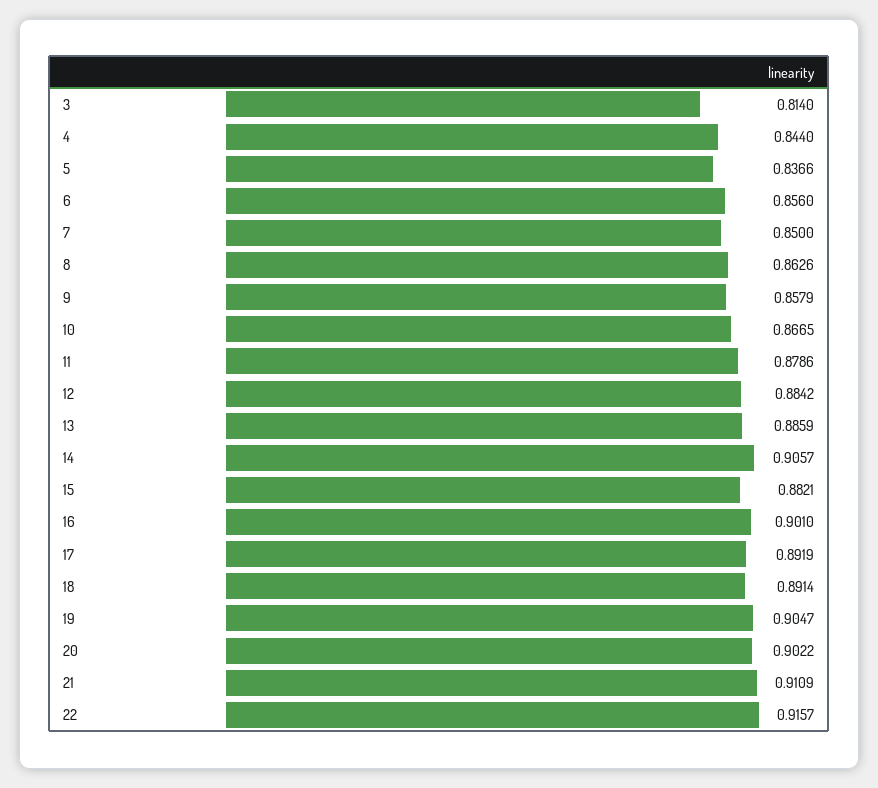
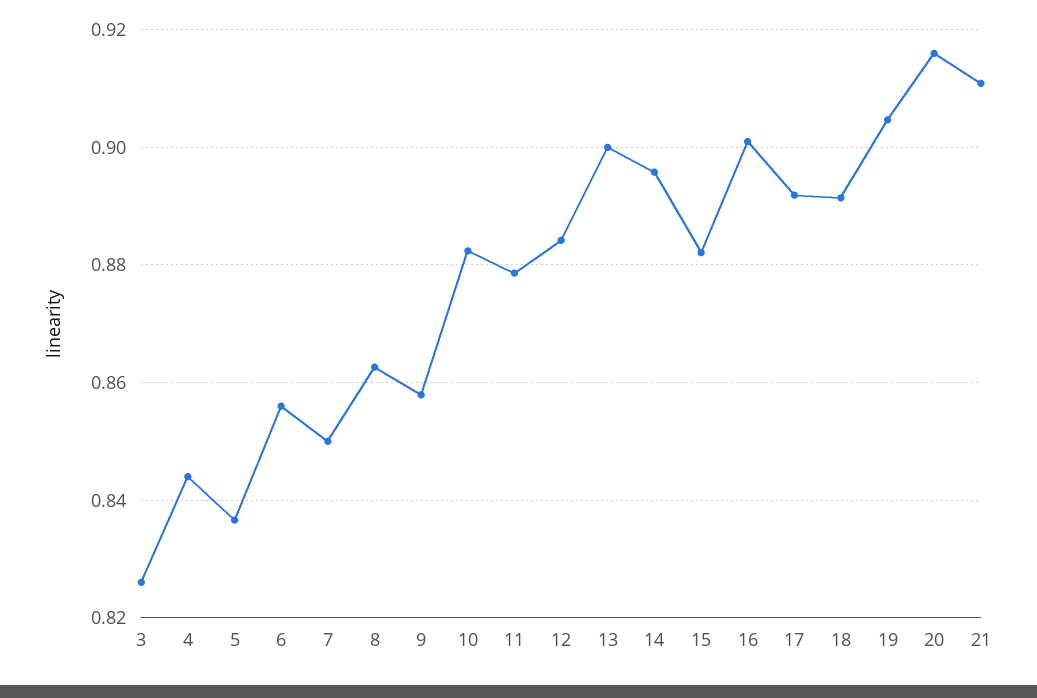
3: 0.814 -> 0.826
10: 0.8665 -> 0.882
13: 0.8859 -> 0.9
14: 0.9057 -> 0.896
20: 0.9022 -> 0.916
22: 0.9157 -> none

